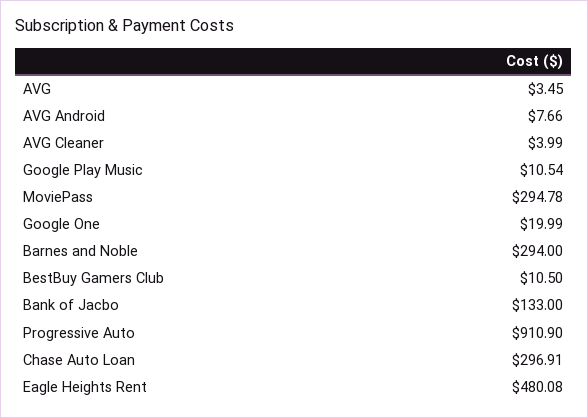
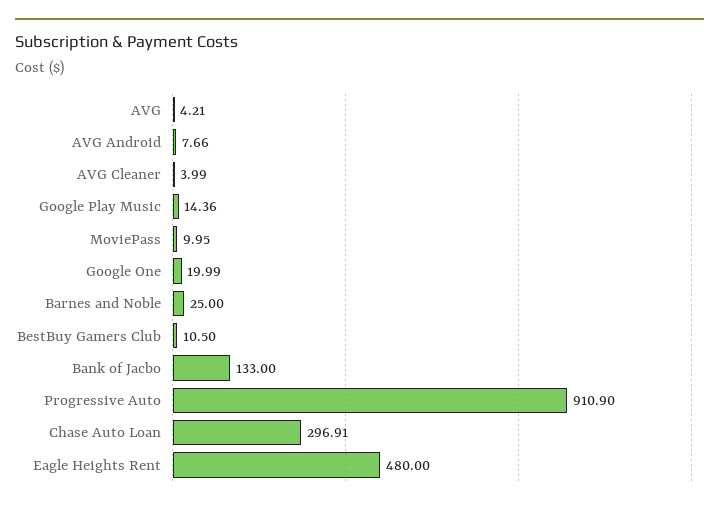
AVG: 3.45 -> 4.21
Google Play Music: 10.54 -> 14.36
MoviePass: 294.78 -> 9.95
Barnes and Noble: 294 -> 25
Eagle Heights Rent: 480.08 -> 480

